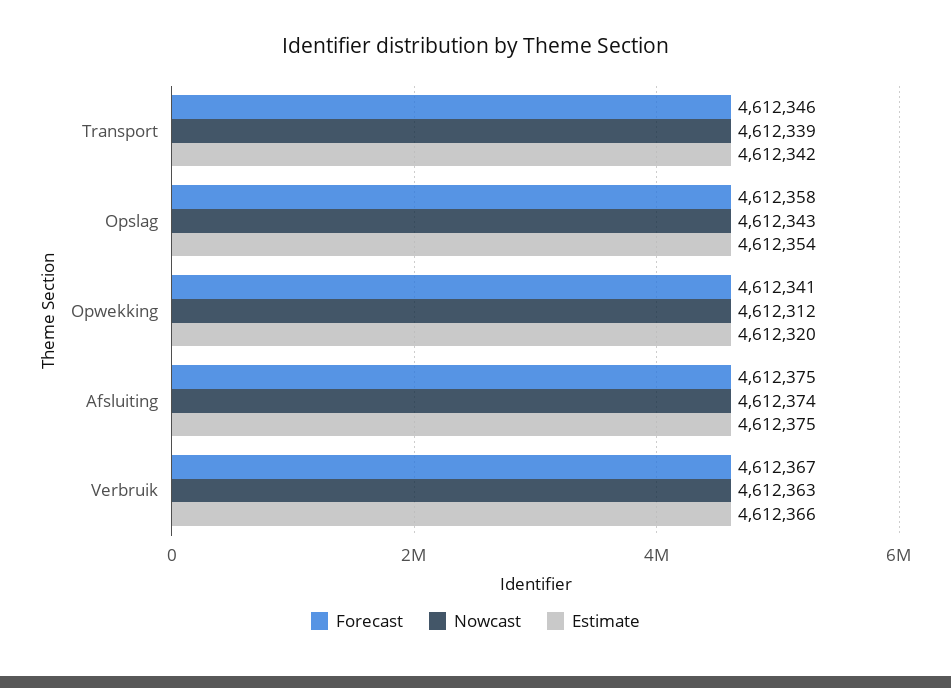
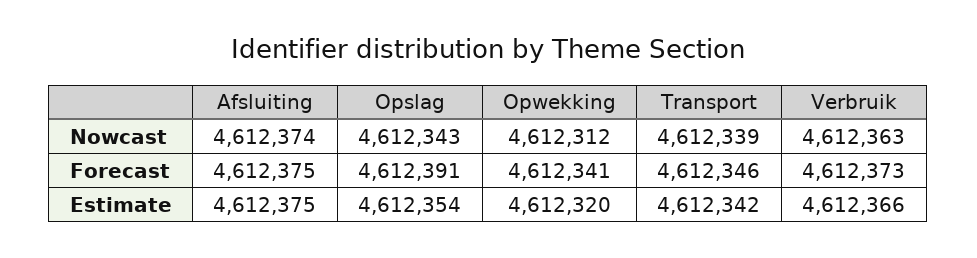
Forecast, Opslag: 4612358 -> 4612391
Forecast, Verbruik: 4612367 -> 4612373

